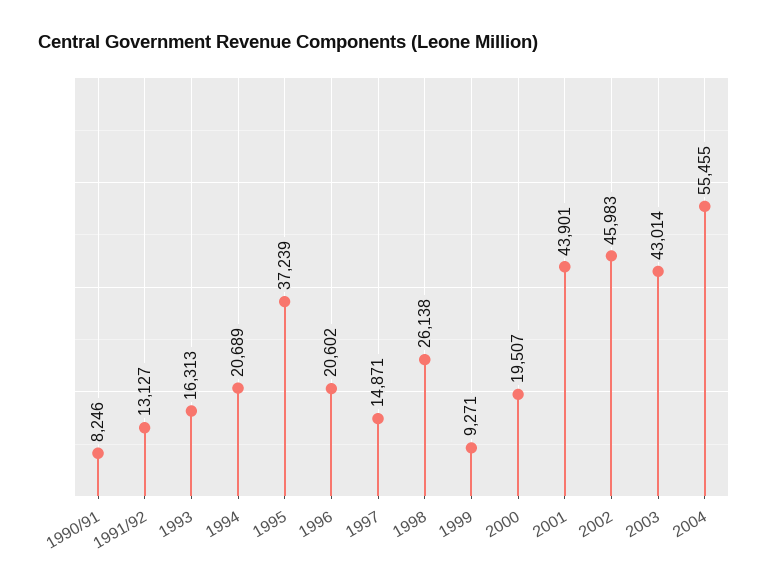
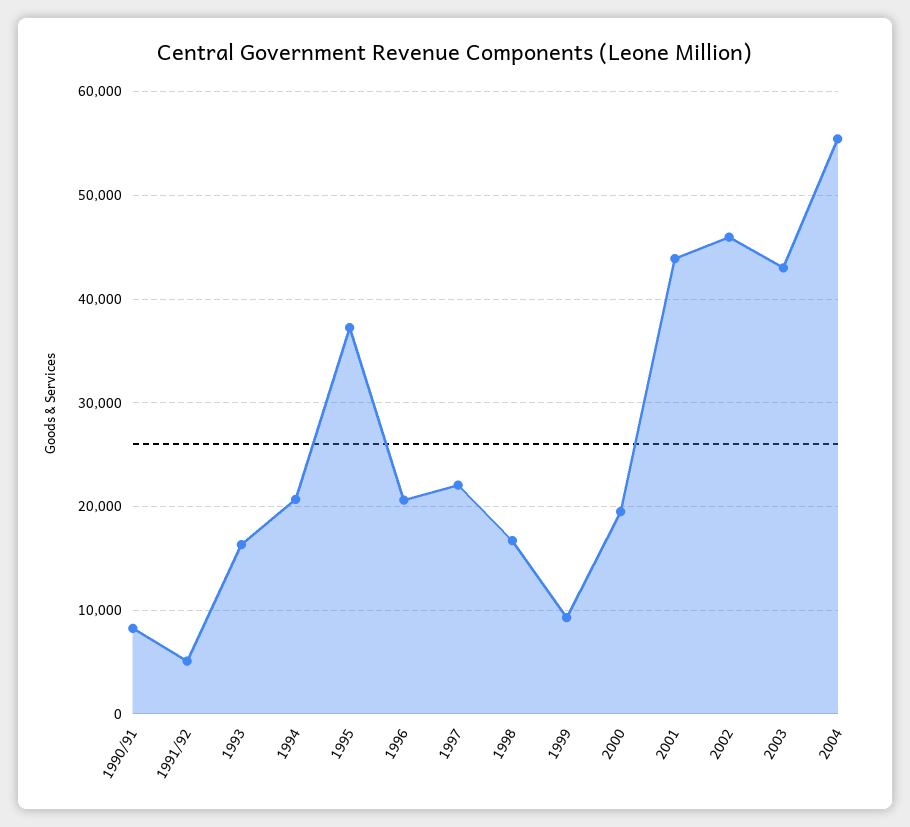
1991/92: 13127 -> 5000
1997: 14871 -> 22000
1998: 26138 -> 17000

